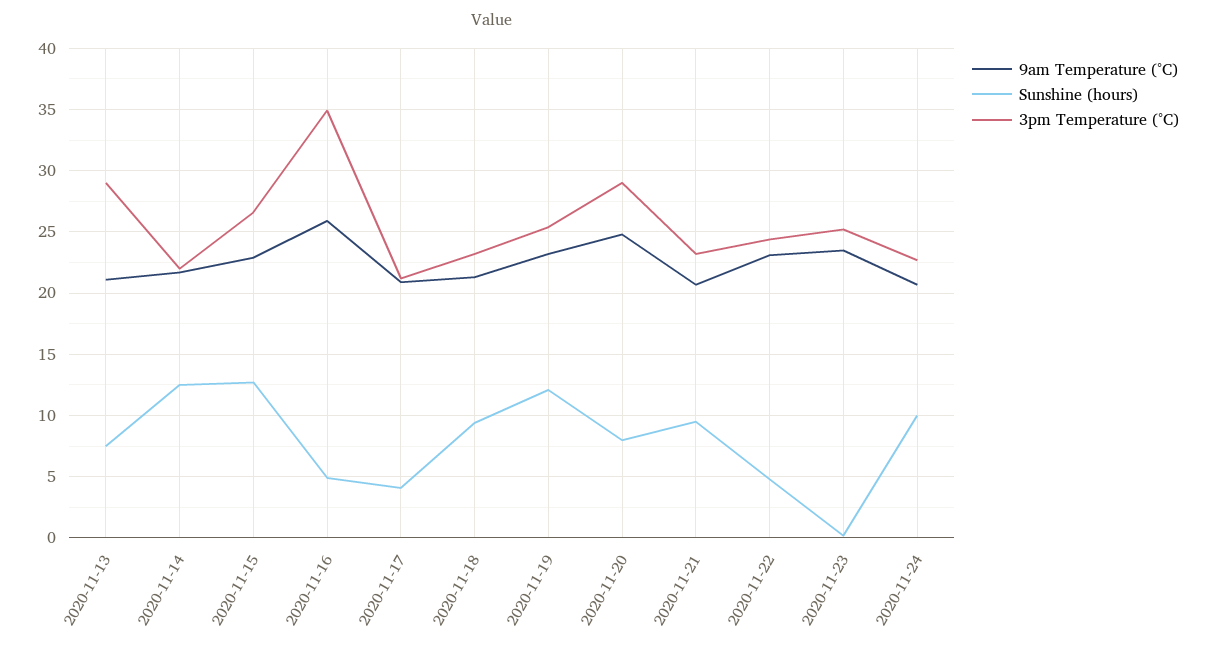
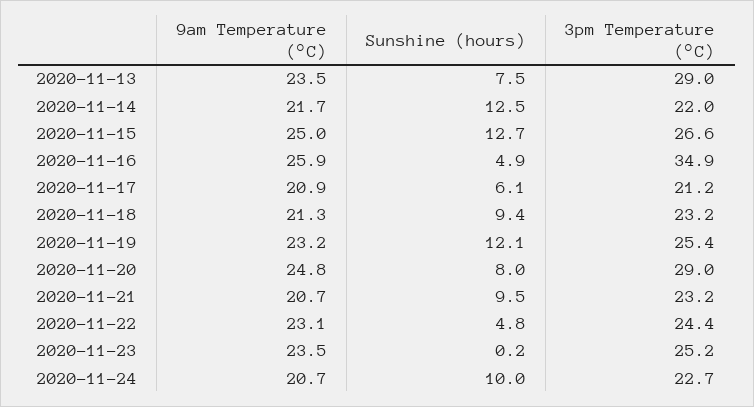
9am Temperature (°C), 2020-11-13: 21 -> 23.5
9am Temperature (°C), 2020-11-15: 23 -> 25
Sunshine (hours), 2020-11-17: 4 -> 6.1

